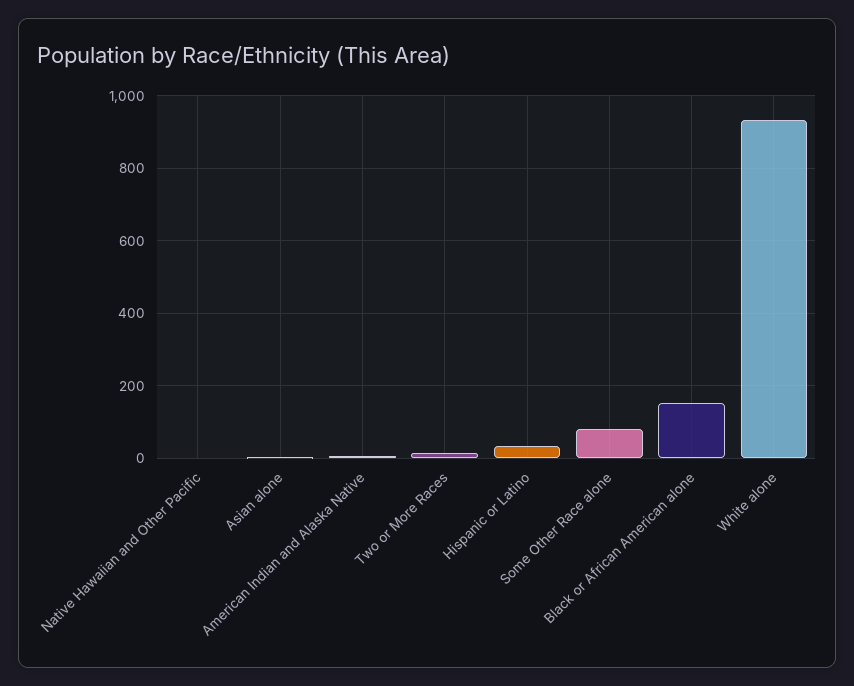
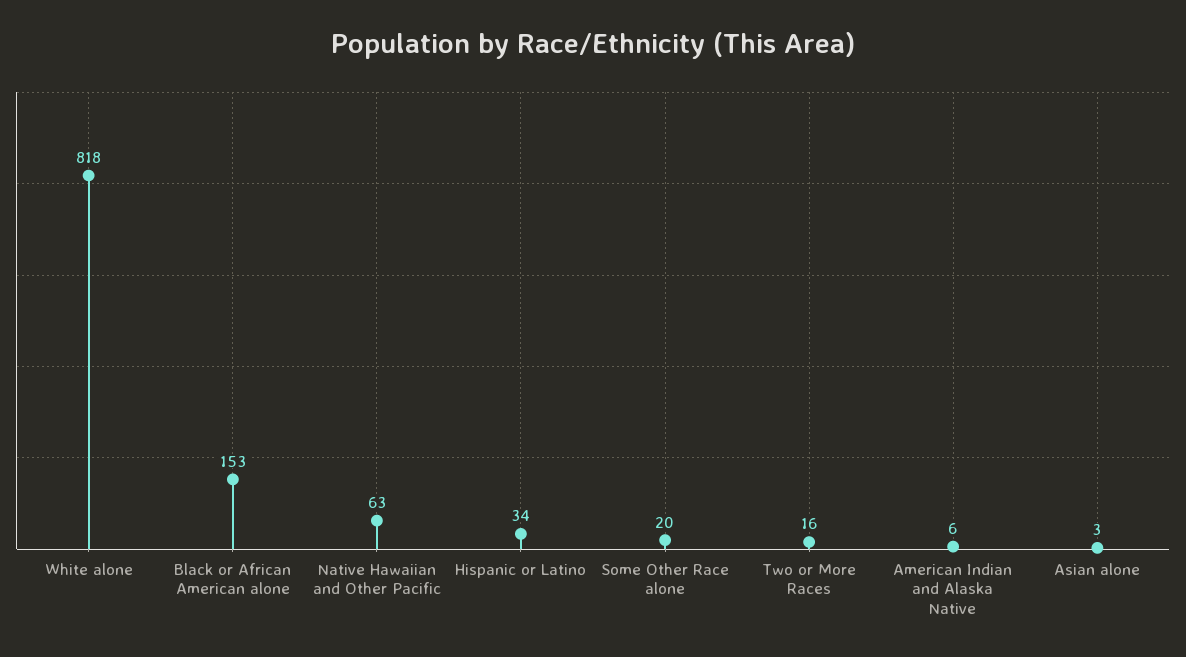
Native Hawaiian and Other Pacific: 0 -> 63
Some Other Race alone: 80 -> 20
White alone: 940 -> 818

